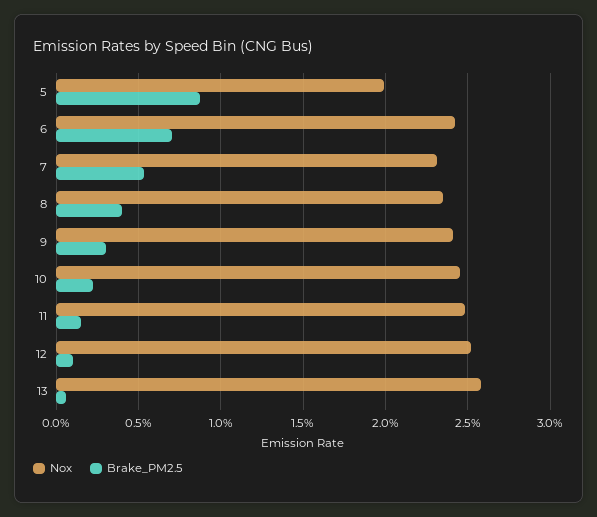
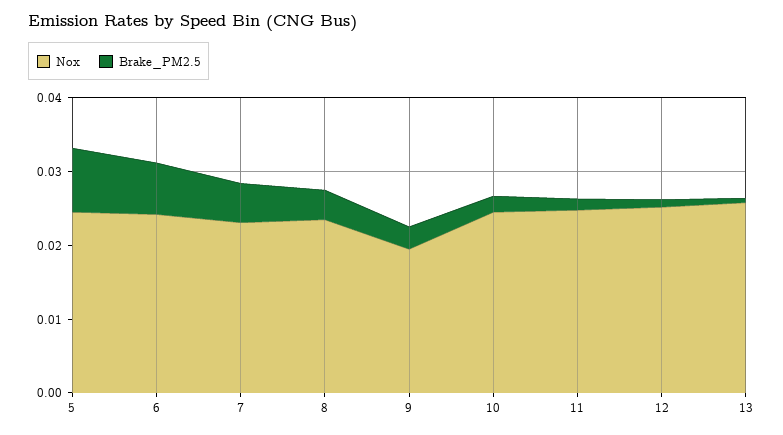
Nox, 5: 0.02 -> 0.024
Nox, 9: 0.024 -> 0.02

